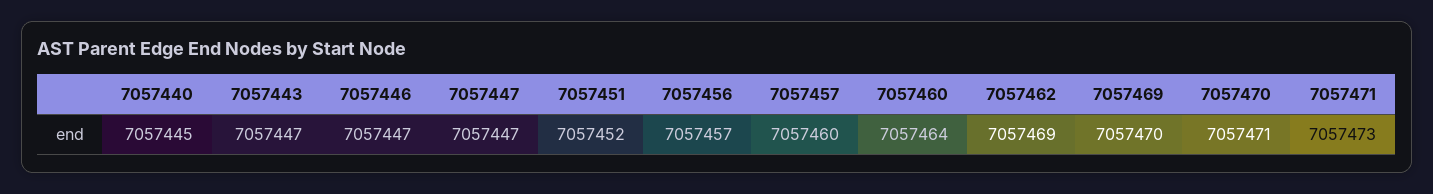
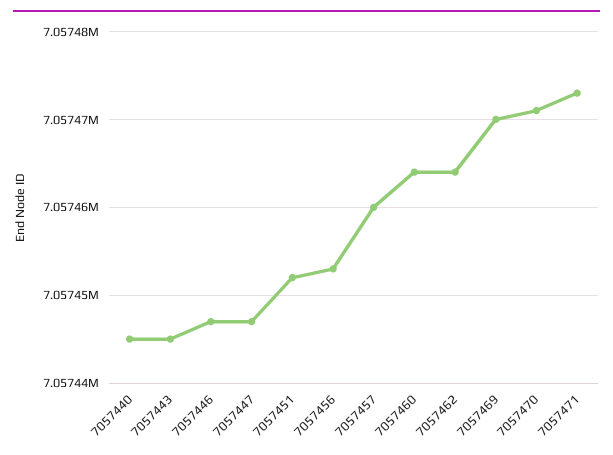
7057443: 7057447 -> 7057445
7057456: 7057457 -> 7057453
7057462: 7057469 -> 7057464

